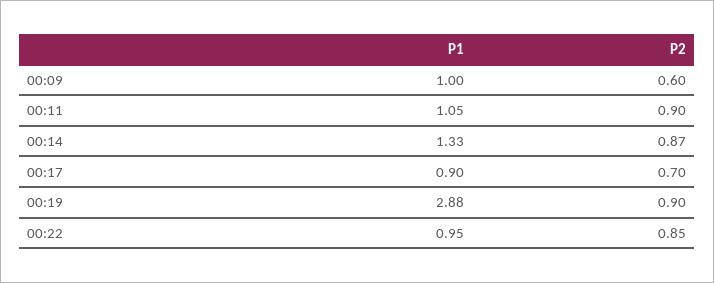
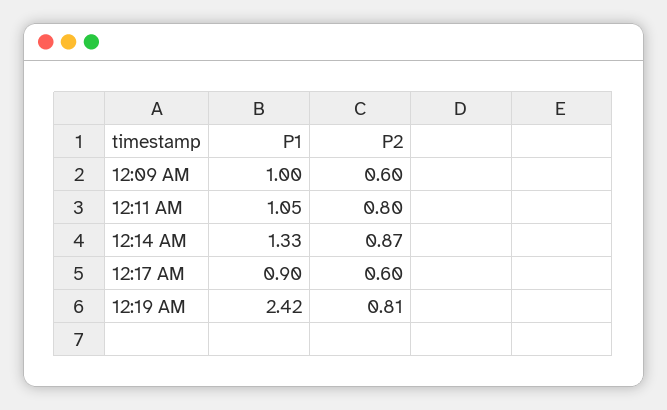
P2, 00:11: 0.9 -> 0.8
P2, 00:17: 0.7 -> 0.6
P1, 00:19: 2.88 -> 2.42
P2, 00:19: 0.9 -> 0.81
P1, 00:22: 0.95 -> none
P2, 00:22: 0.85 -> none

